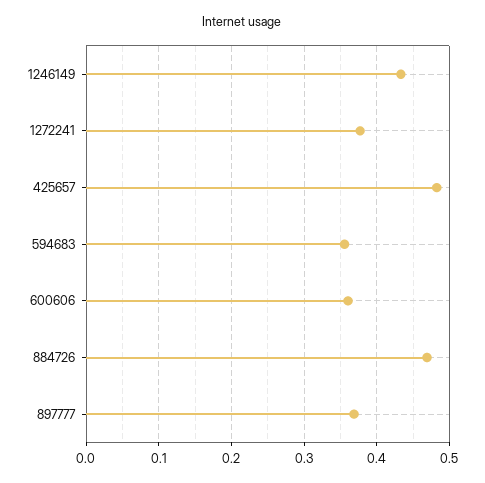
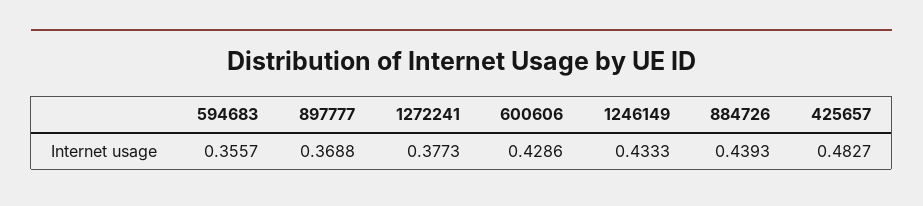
600606: 0.36 -> 0.4286
884726: 0.47 -> 0.4393

